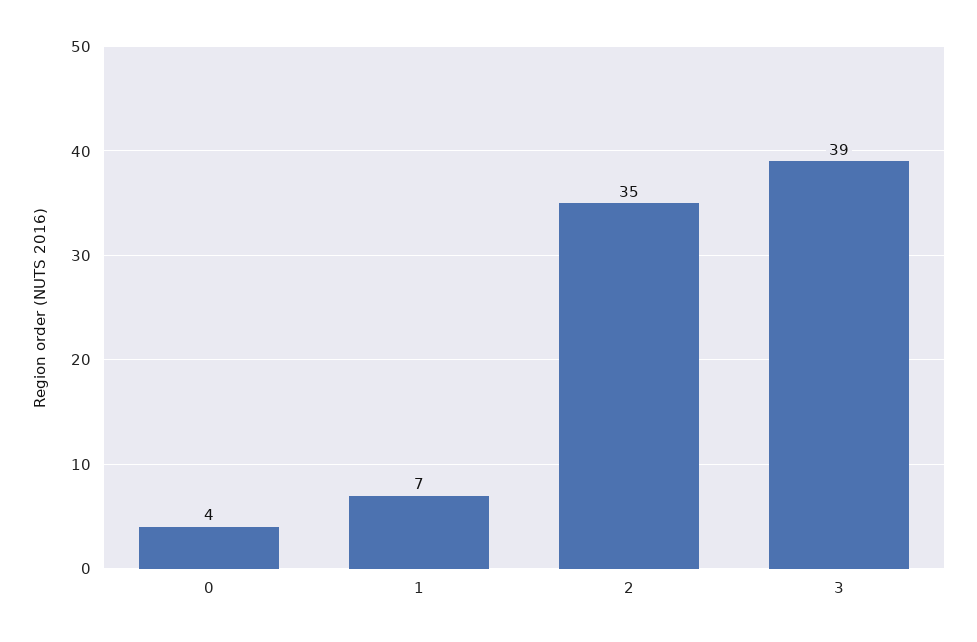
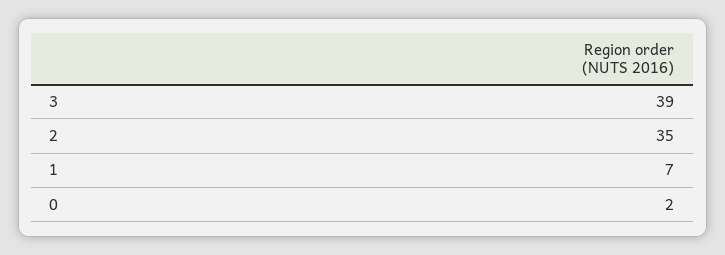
0: 4 -> 2

